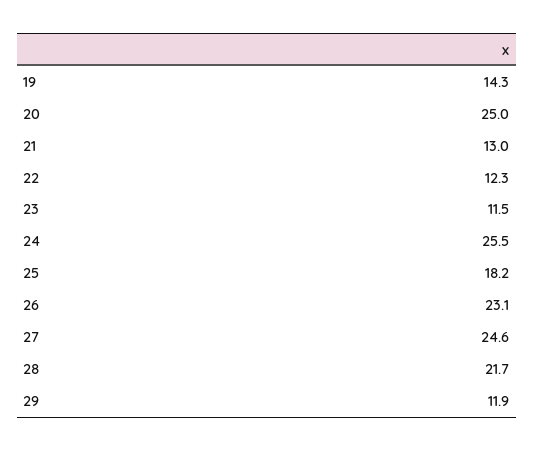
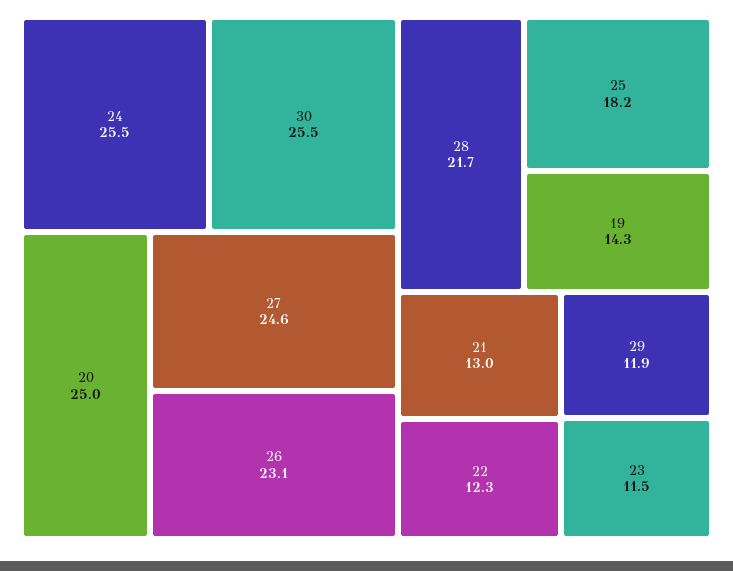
30: none -> 25.5

